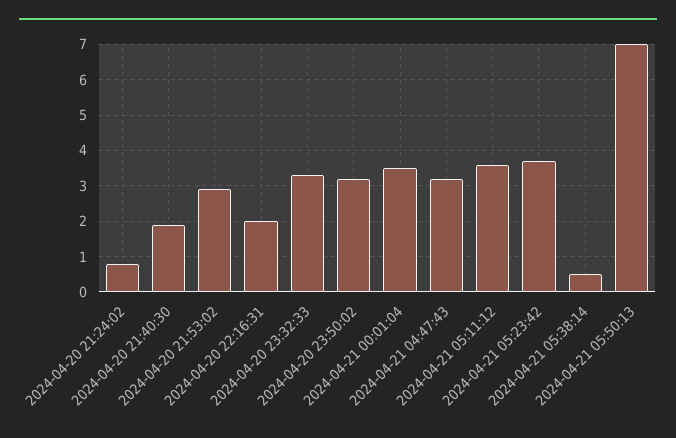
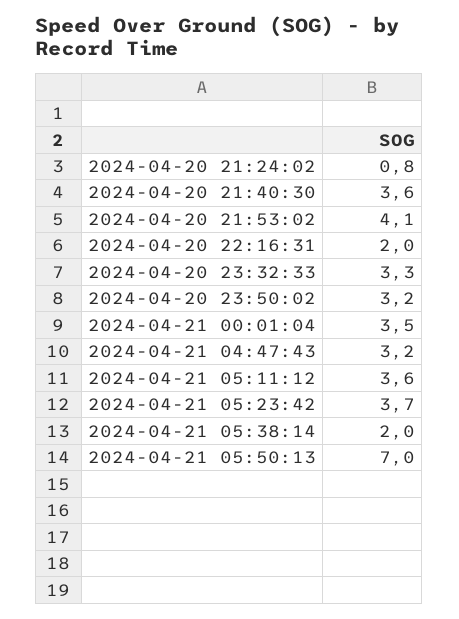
2024-04-20 21:40:30: 2 -> 3.6
2024-04-20 21:53:02: 3 -> 4.1
2024-04-21 05:38:14: 0.5 -> 2

